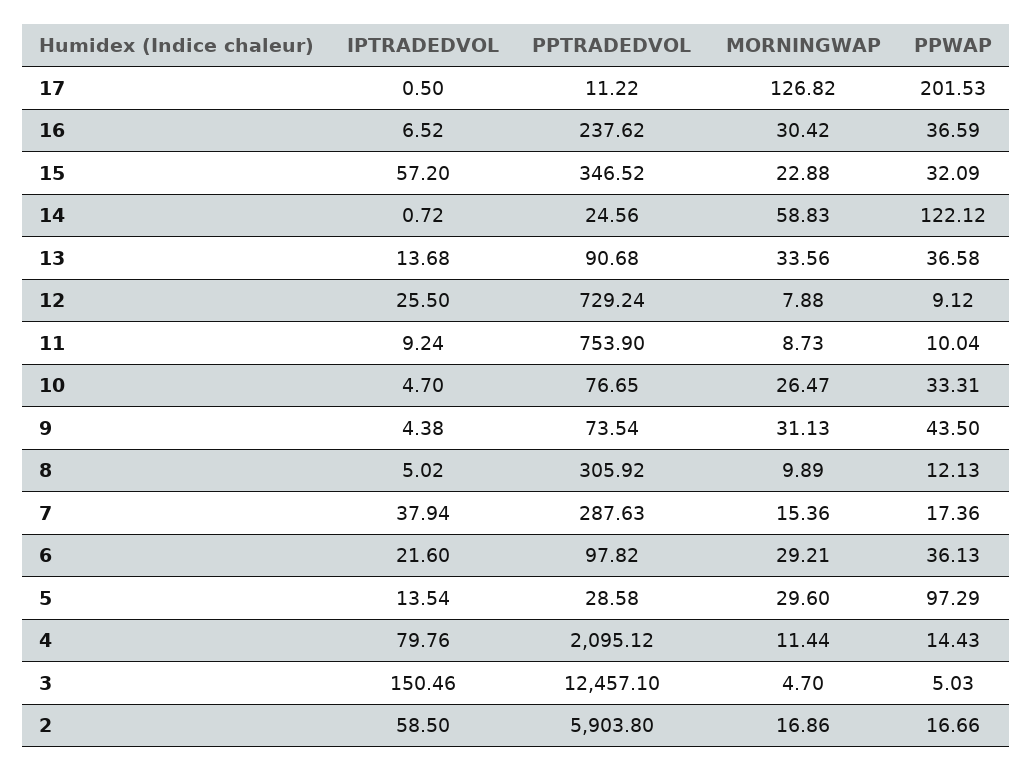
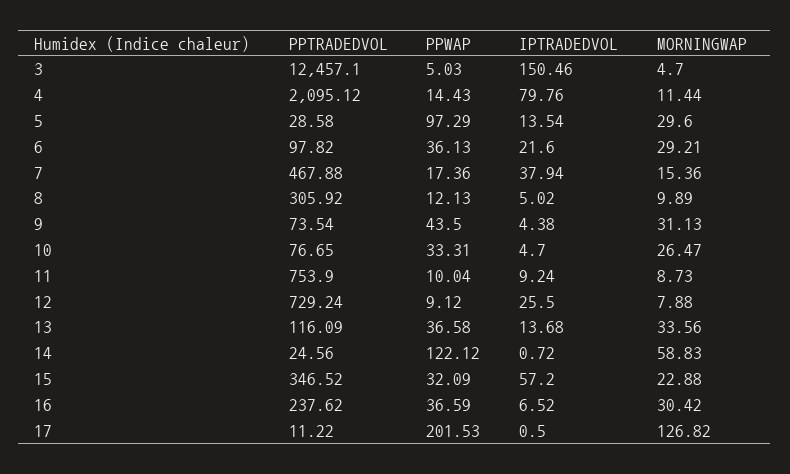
PPTRADEDVOL, 13: 90.68 -> 116.09
PPTRADEDVOL, 7: 287.63 -> 467.88
IPTRADEDVOL, 2: 58.5 -> none
PPTRADEDVOL, 2: 5903.8 -> none
MORNINGWAP, 2: 16.86 -> none
PPWAP, 2: 16.66 -> none

